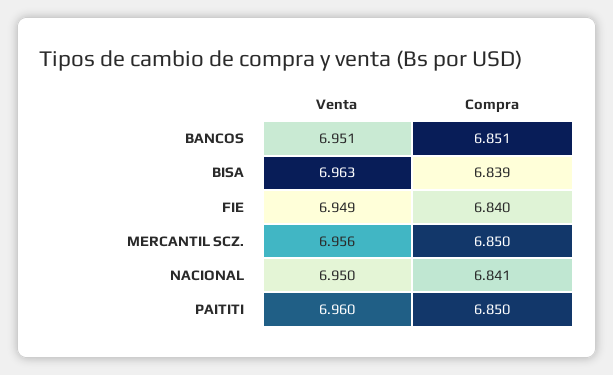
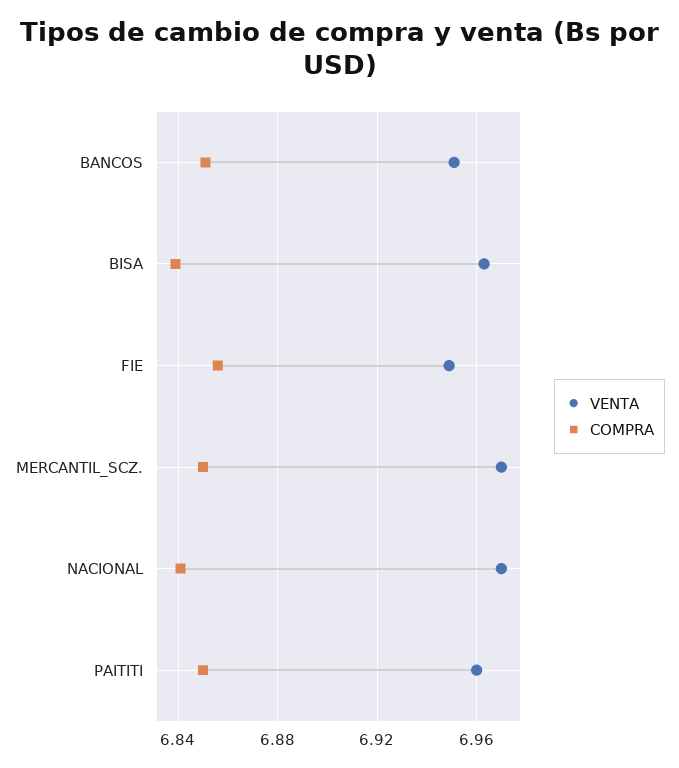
Compra, FIE: 6.84 -> 6.855
Venta, MERCANTIL SCZ.: 6.956 -> 6.97
Venta, NACIONAL: 6.95 -> 6.97

